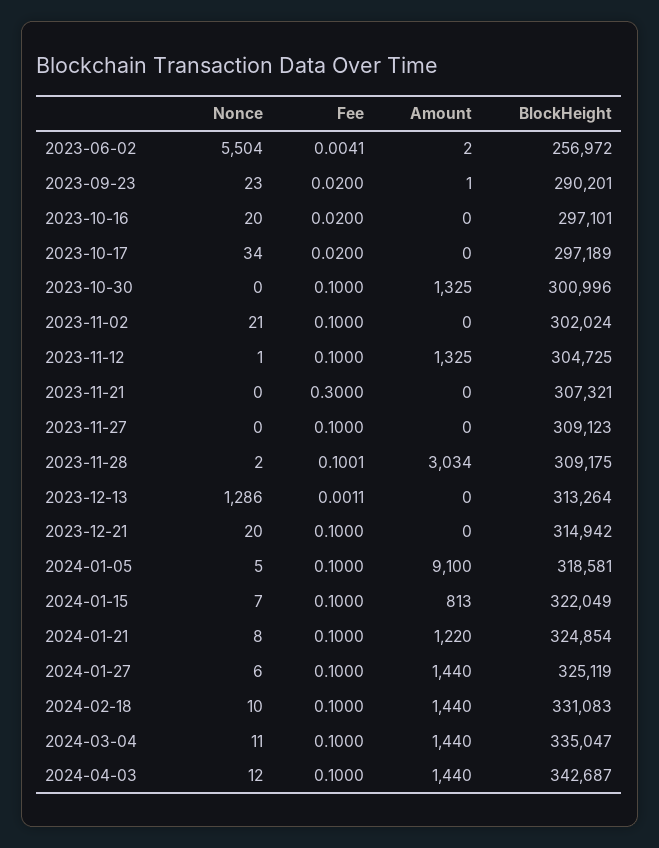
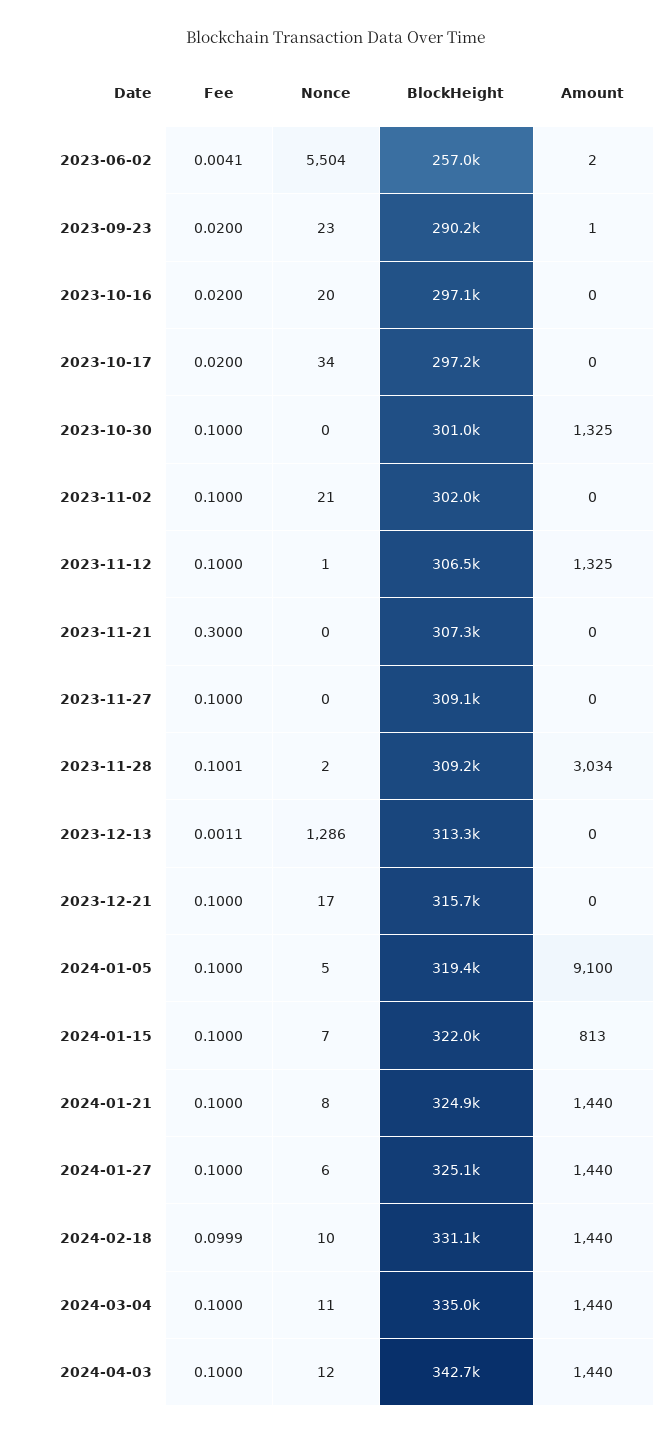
BlockHeight, 2023-11-12: 304725 -> 306500
Nonce, 2023-12-21: 20 -> 17
BlockHeight, 2023-12-21: 314942 -> 315700
BlockHeight, 2024-01-05: 318581 -> 319400
Amount, 2024-01-21: 1220 -> 1440
Fee, 2024-02-18: 0.1 -> 0.0999

